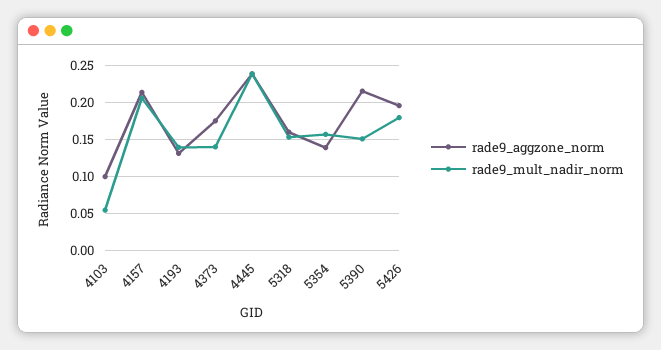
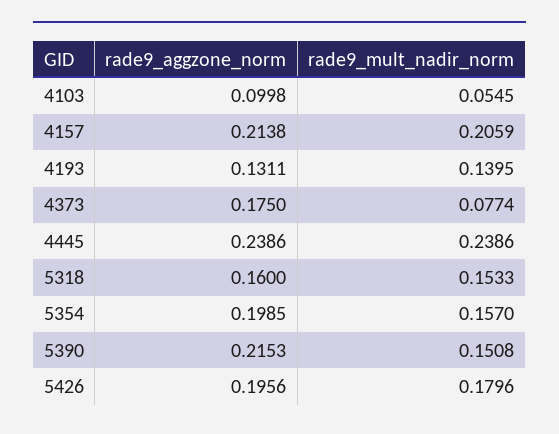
rade9_mult_nadir_norm, 4373: 0.14 -> 0.0774
rade9_aggzone_norm, 5354: 0.14 -> 0.1985

